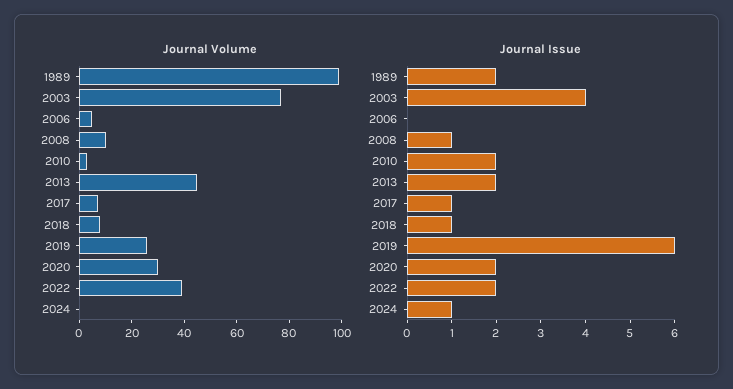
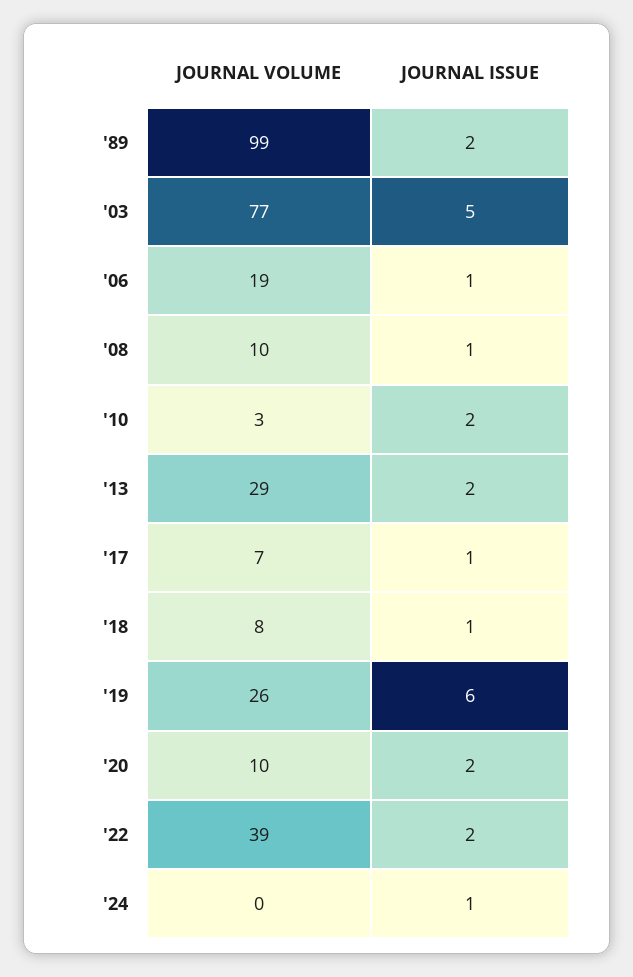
Journal Volume, 2006: 5 -> 19
Journal Volume, 2013: 45 -> 29
Journal Volume, 2020: 30 -> 10
Journal Issue, 2003: 4 -> 5
Journal Issue, 2006: 0 -> 1

